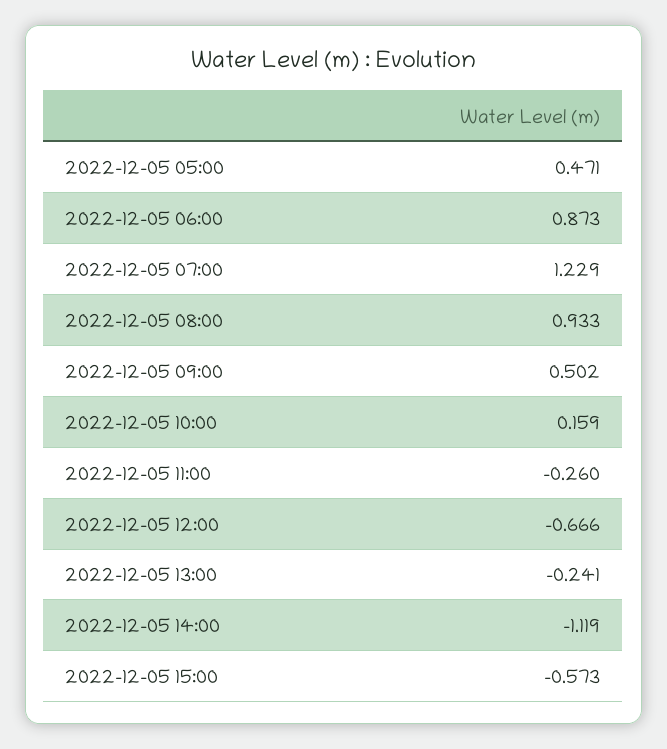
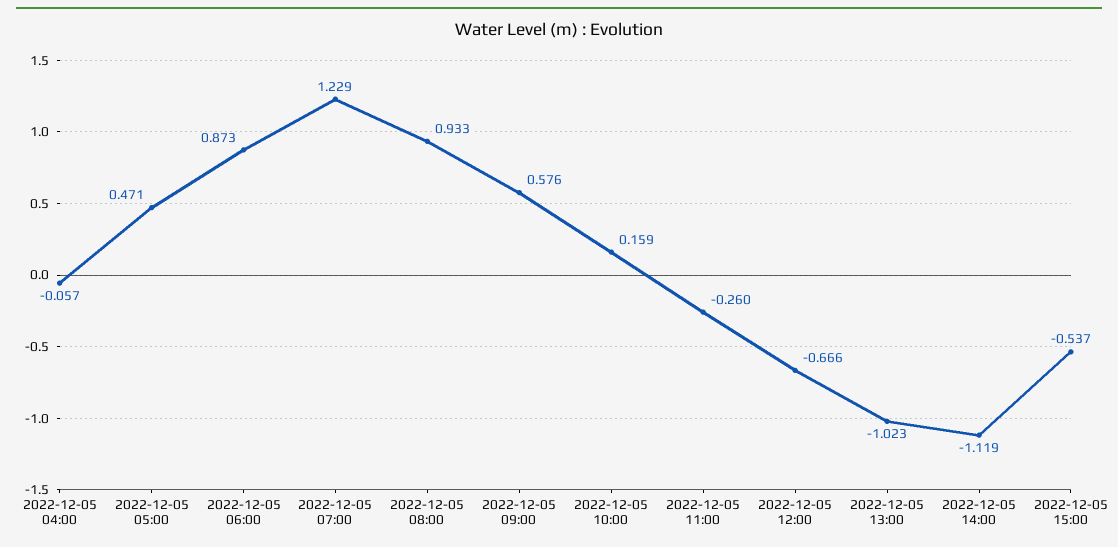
2022-12-05 09:00: 0.502 -> 0.576
2022-12-05 13:00: -0.241 -> -1.023
2022-12-05 15:00: -0.573 -> -0.537
2022-12-05 04:00: none -> -0.057

